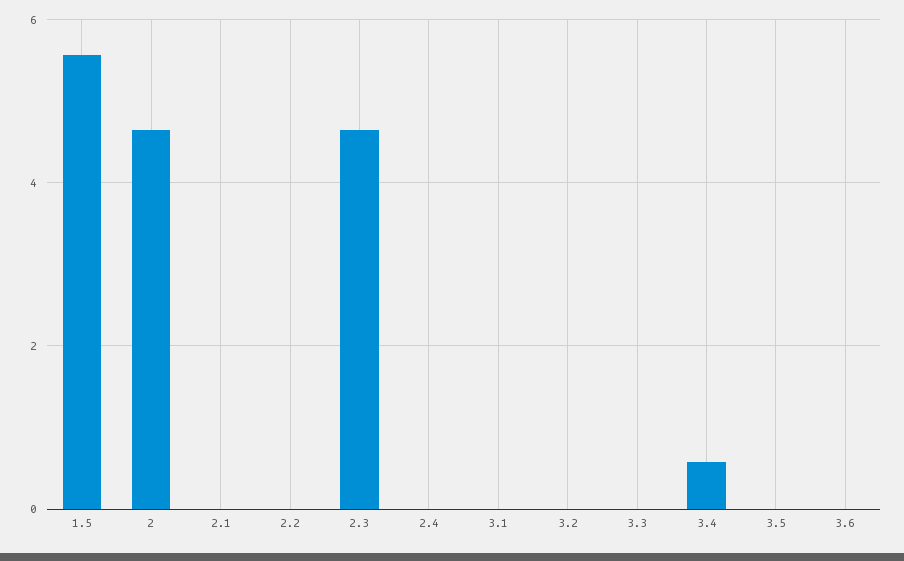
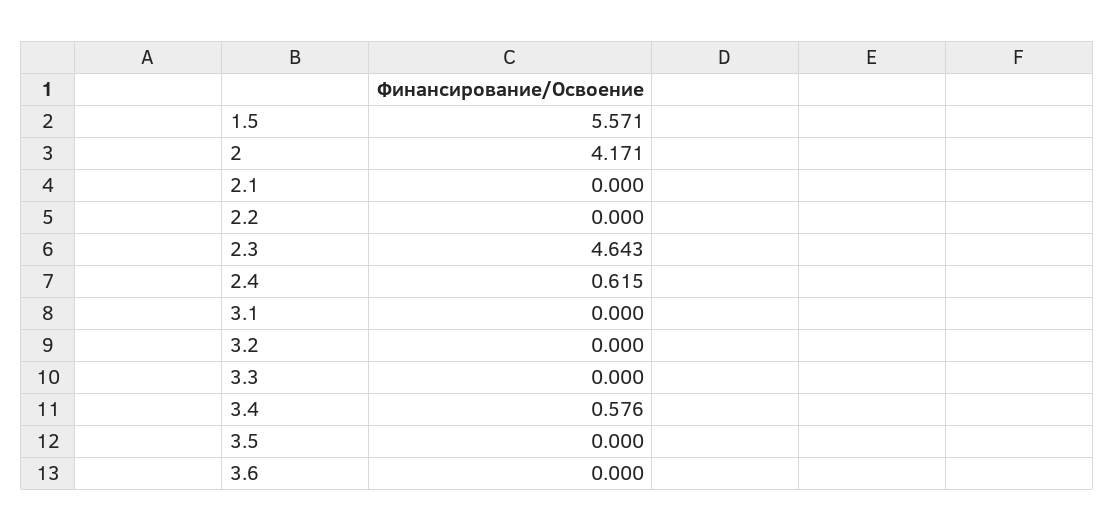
2: 4.6 -> 4.171
2.4: 0 -> 0.615

